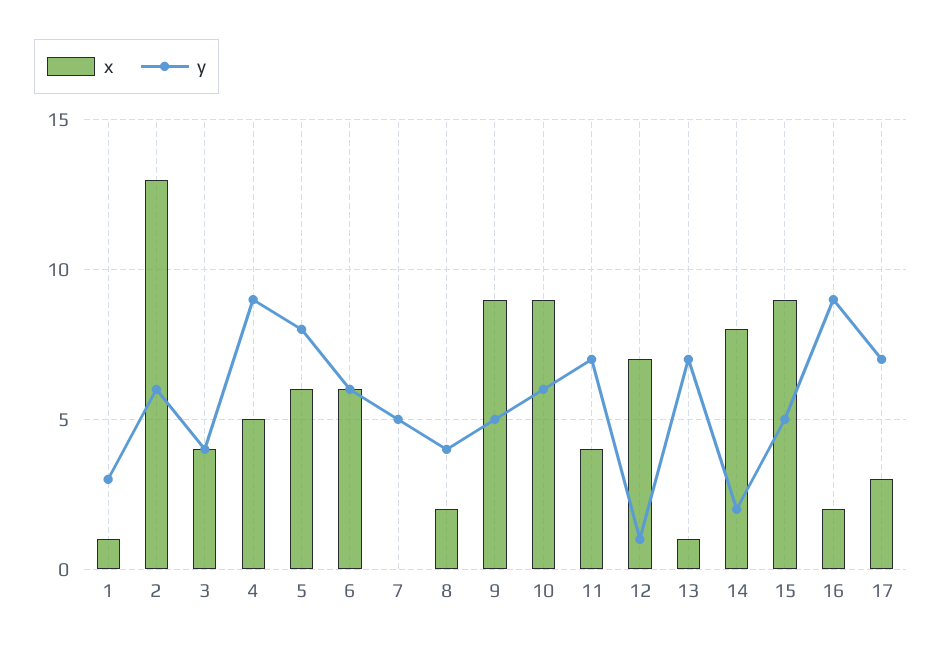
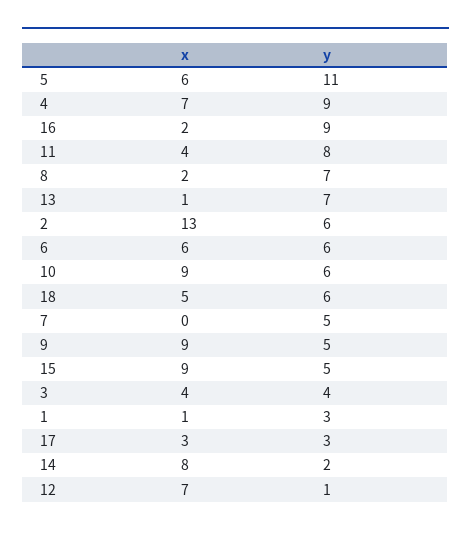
x, 4: 5 -> 7
y, 5: 8 -> 11
y, 8: 4 -> 7
y, 11: 7 -> 8
y, 17: 7 -> 3
x, 18: none -> 5
y, 18: none -> 6

